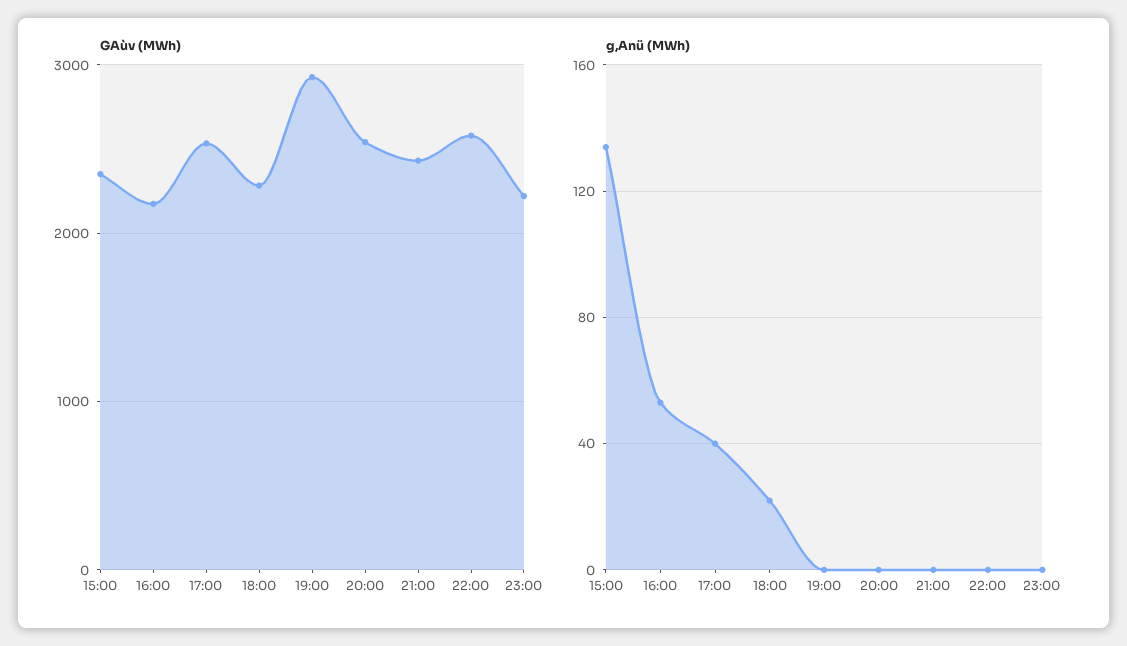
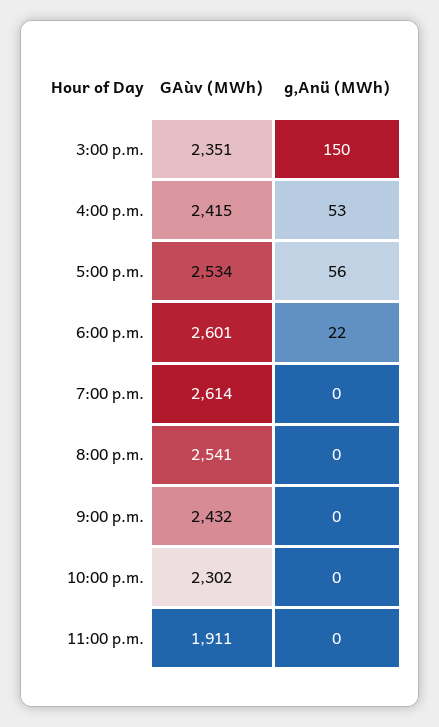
GAùv (MWh), 16:00: 2200 -> 2415
GAùv (MWh), 18:00: 2300 -> 2601
GAùv (MWh), 19:00: 2900 -> 2614
GAùv (MWh), 22:00: 2600 -> 2302
GAùv (MWh), 23:00: 2200 -> 1911
g,Anü (MWh), 15:00: 135 -> 150
g,Anü (MWh), 17:00: 40 -> 56

